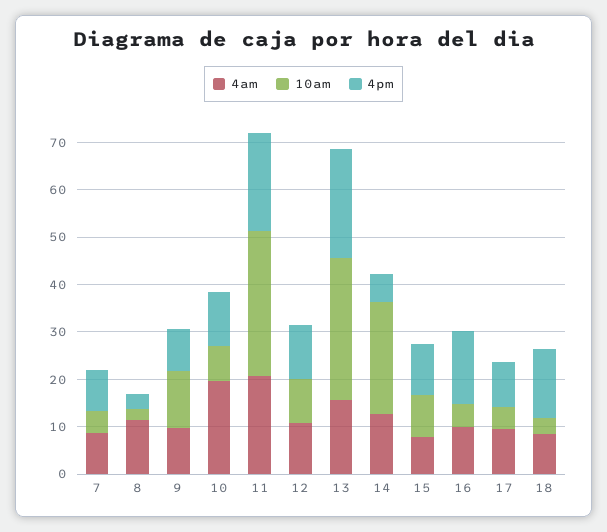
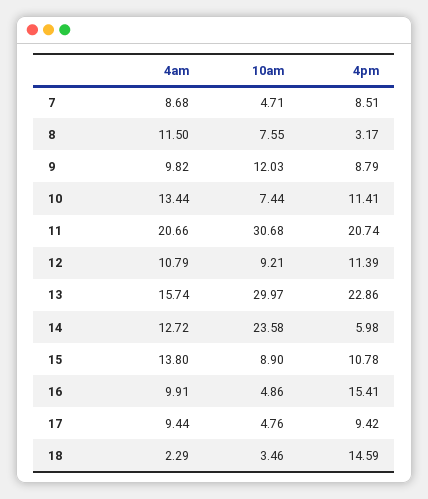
10am, 8: 2 -> 7.55
4am, 10: 20 -> 13.44
4am, 15: 8 -> 13.8
4am, 18: 8 -> 2.29

